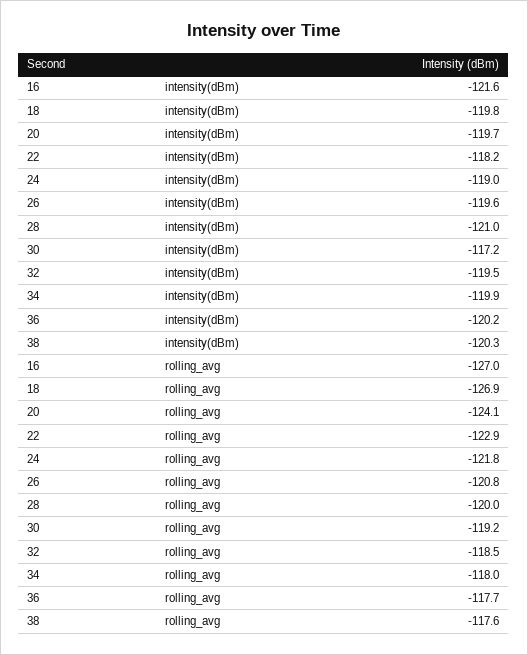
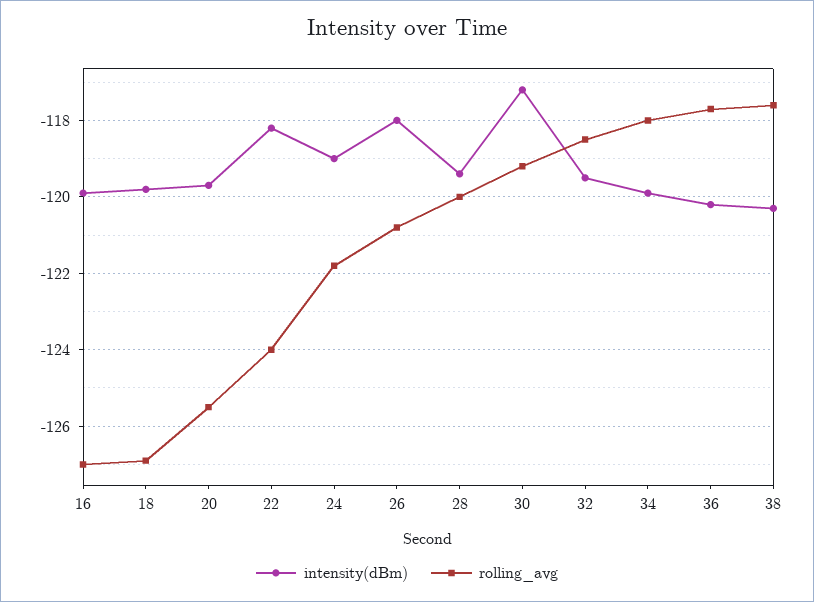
intensity(dBm), 16: -121.6 -> -120
intensity(dBm), 26: -119.6 -> -118
intensity(dBm), 28: -121 -> -119.5
rolling_avg, 20: -124.1 -> -125.5
rolling_avg, 22: -122.9 -> -124

